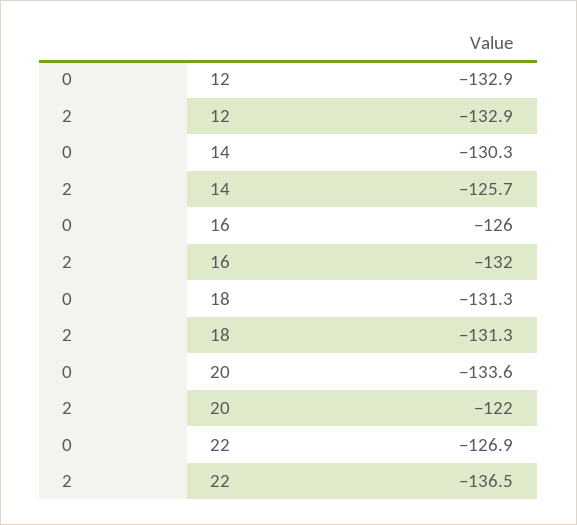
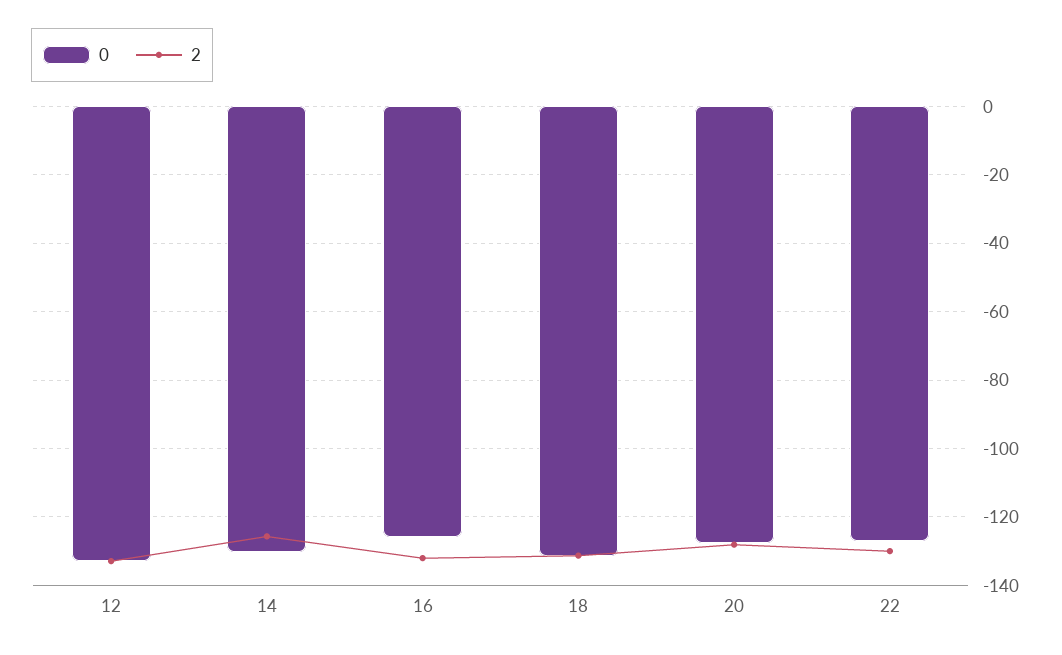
0, 20: -133.6 -> -128
2, 20: -122 -> -128
2, 22: -136.5 -> -130

